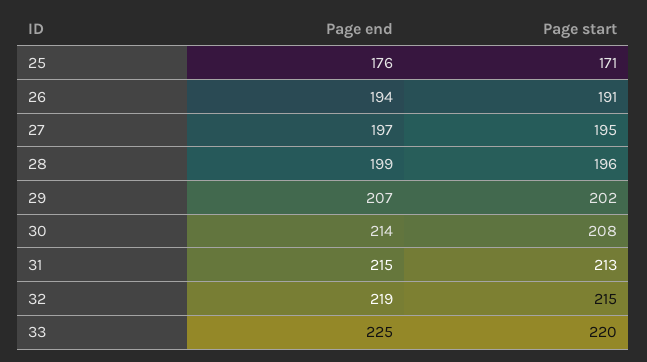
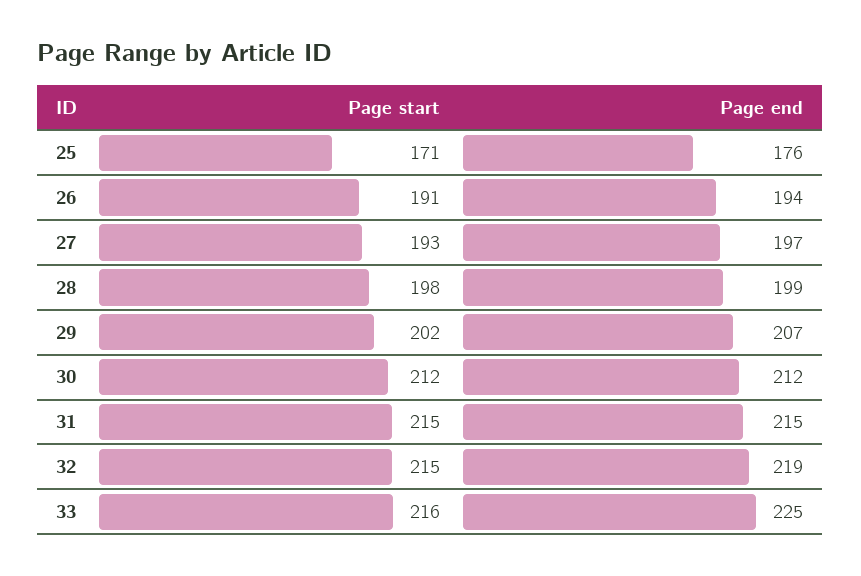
Page start, 27: 195 -> 193
Page start, 28: 196 -> 198
Page end, 30: 214 -> 212
Page start, 30: 208 -> 212
Page start, 31: 213 -> 215
Page start, 33: 220 -> 216

